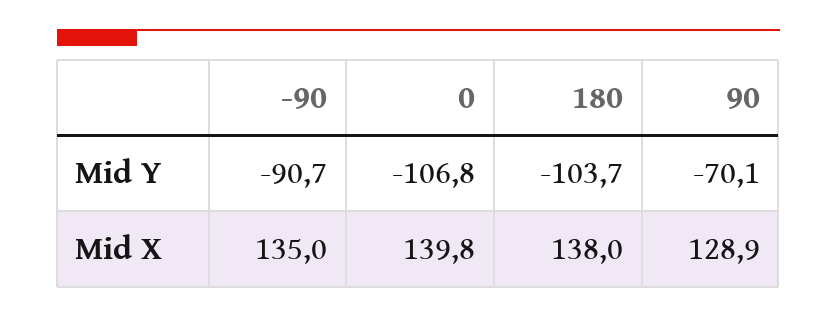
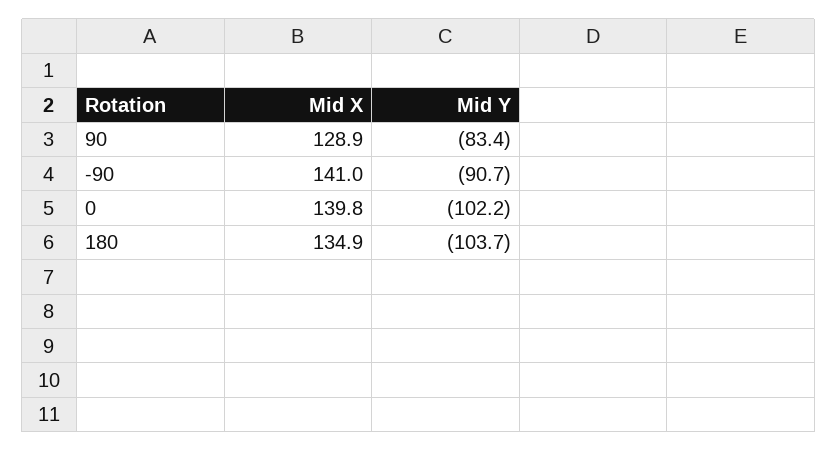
0, Mid Y: -106.8 -> -102.2
90, Mid Y: -70.1 -> -83.4
-90, Mid X: 135 -> 141
180, Mid X: 138 -> 134.9

